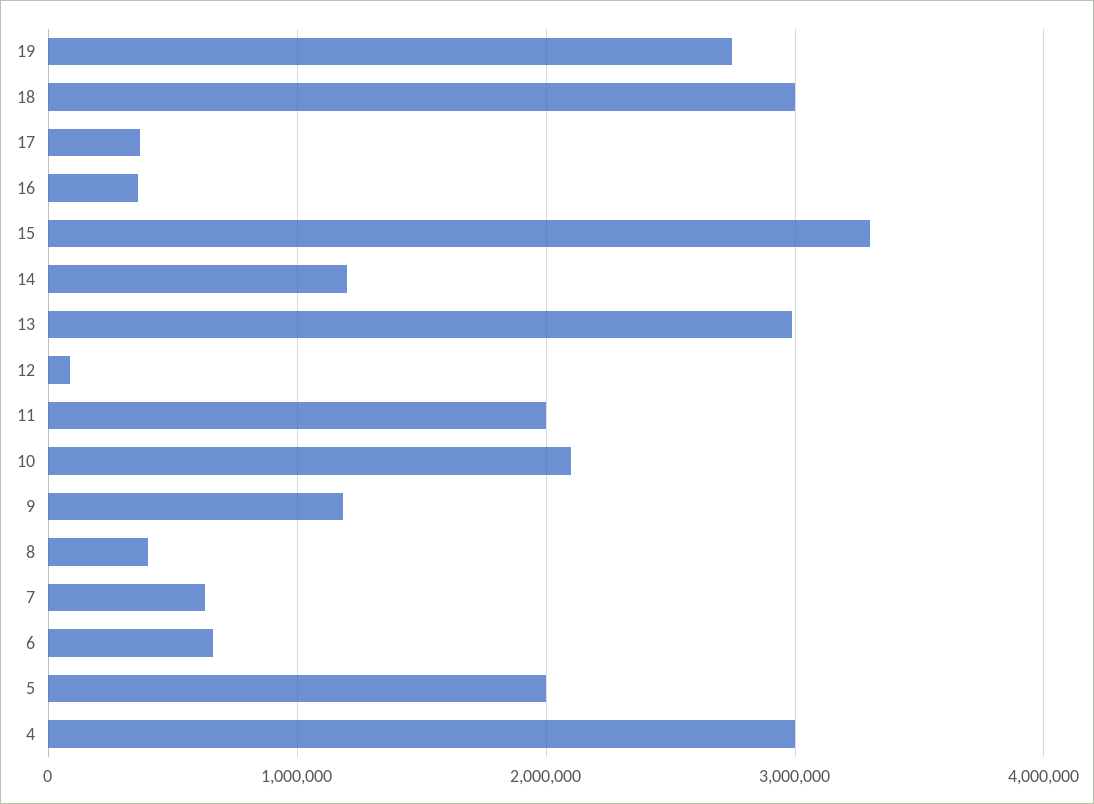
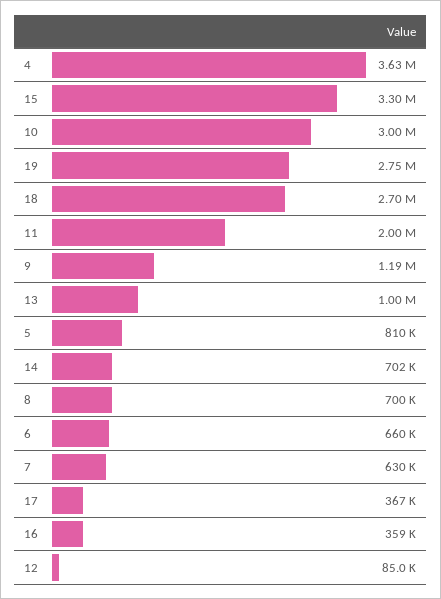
18: 3000000 -> 2700000
14: 1200000 -> 702000
13: 3000000 -> 1000000
10: 2100000 -> 3000000
8: 400000 -> 700000
5: 2000000 -> 810000
4: 3000000 -> 3630000

